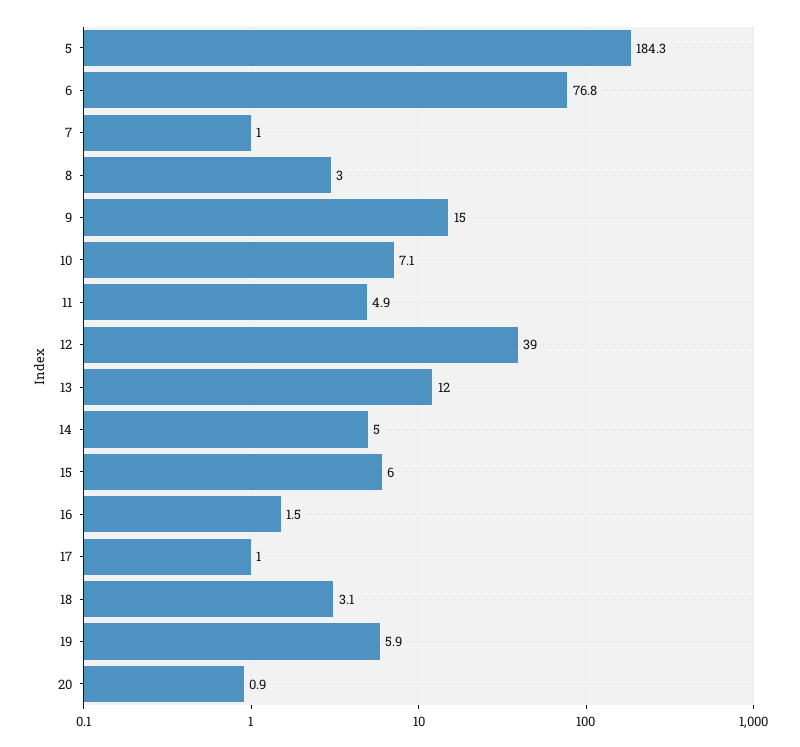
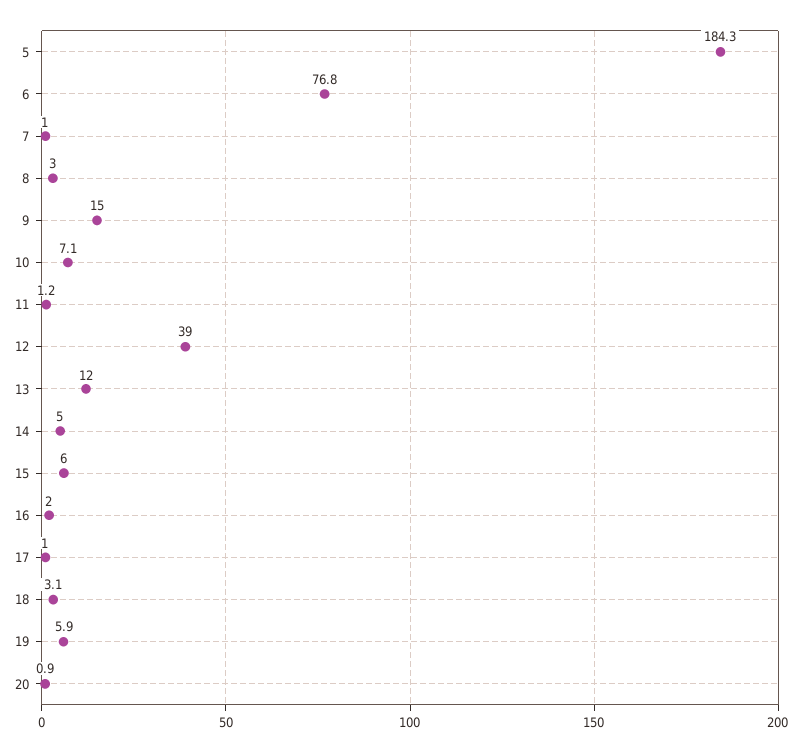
11: 4.9 -> 1.2
16: 1.5 -> 2

